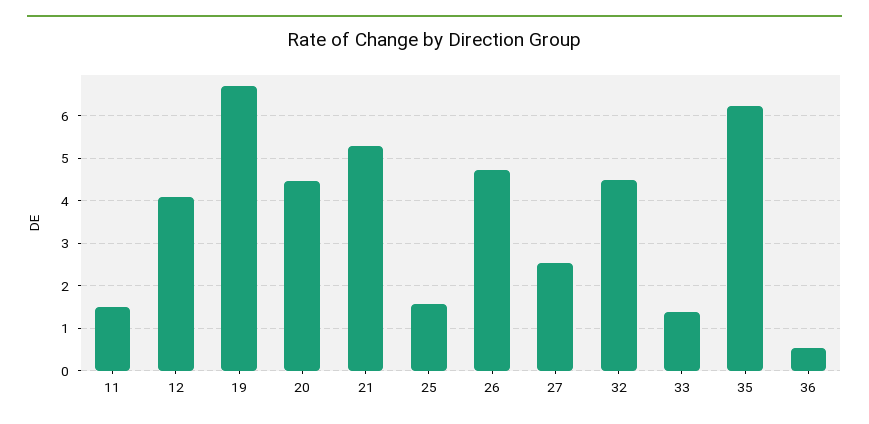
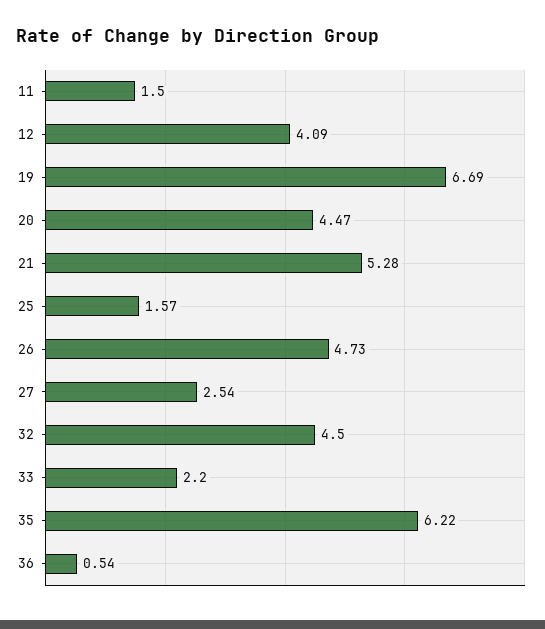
33: 1.4 -> 2.2

